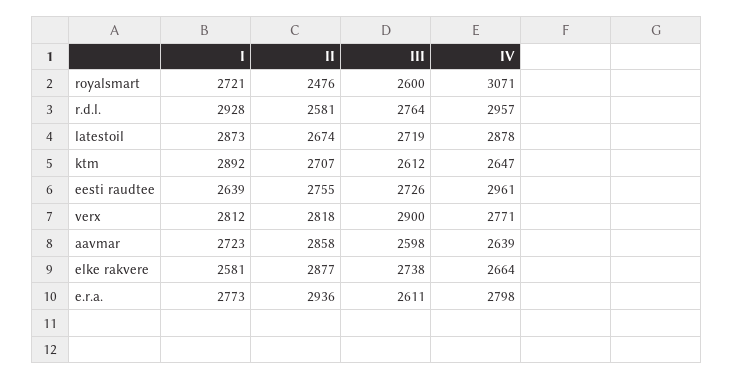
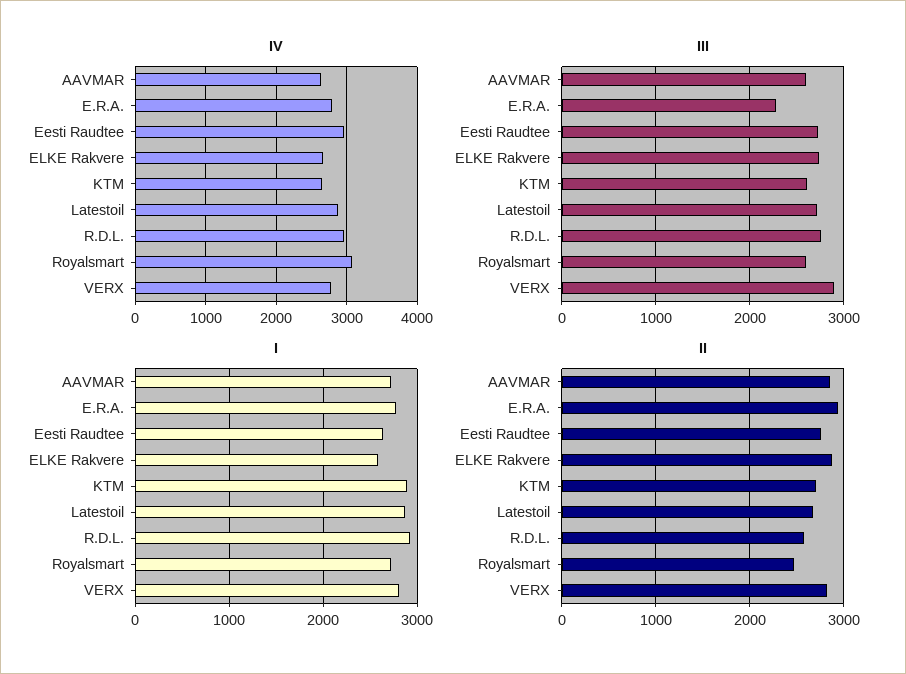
III, e.r.a.: 2611 -> 2300

